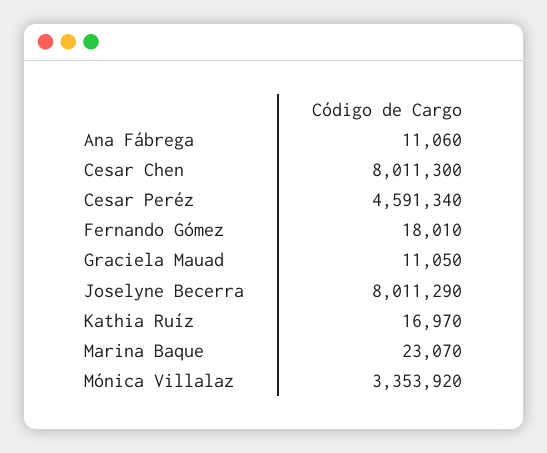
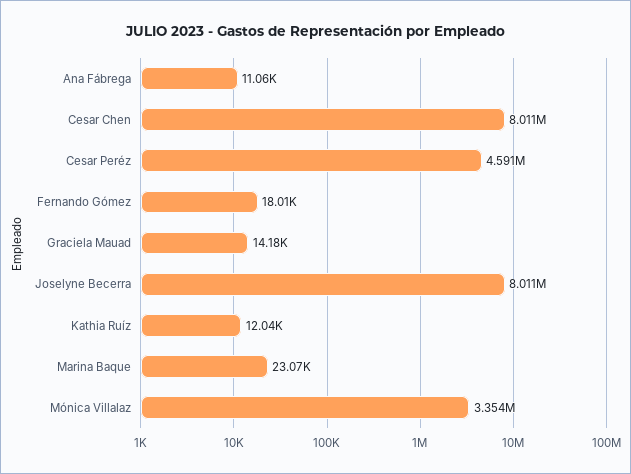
Graciela Mauad: 11050 -> 14180
Kathia Ruíz: 16970 -> 12040

